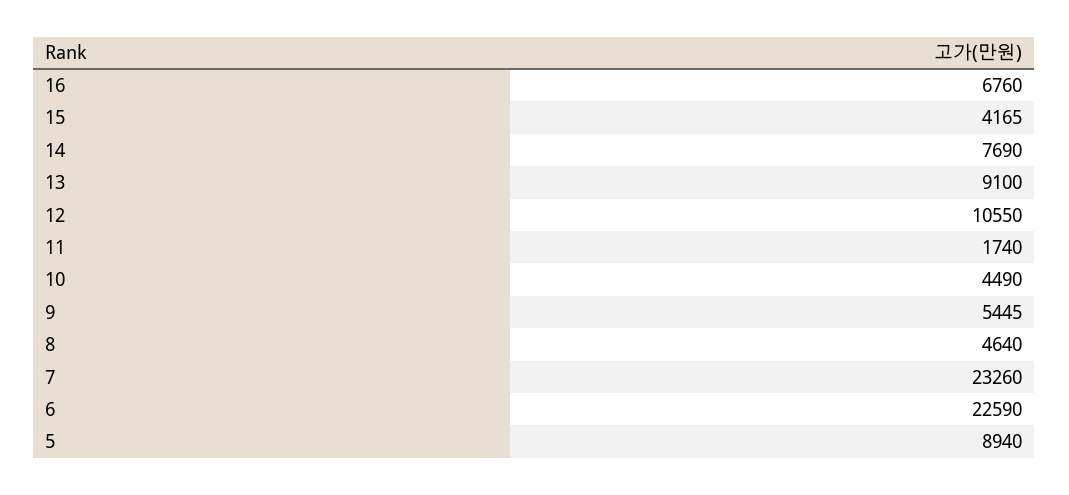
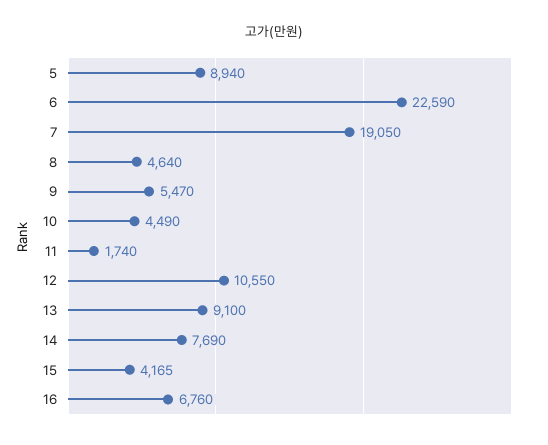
9: 5445 -> 5470
7: 23260 -> 19050

